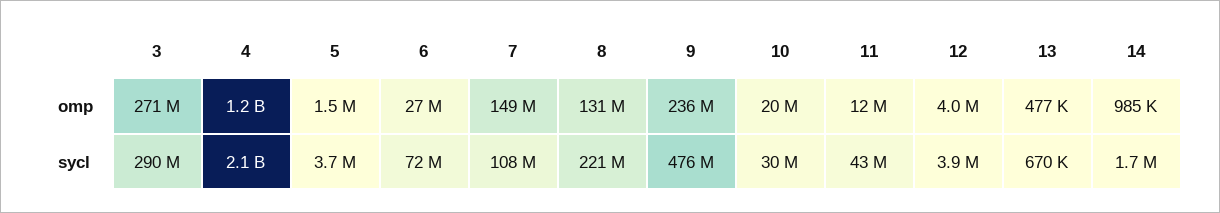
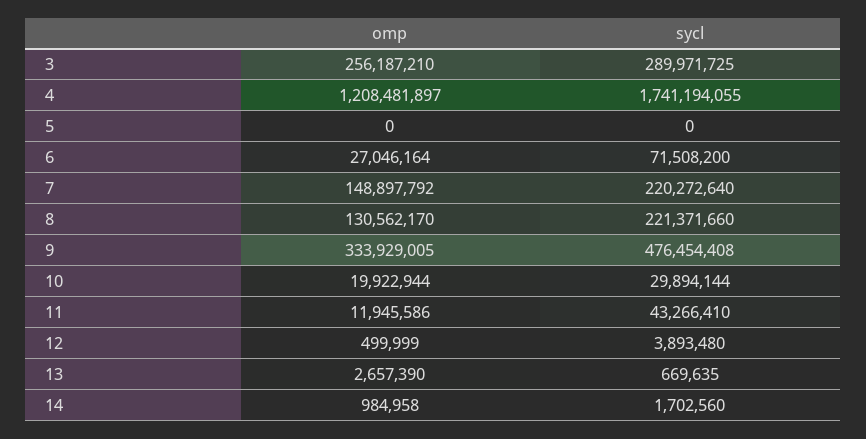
3, omp: 271000000 -> 256187210
5, omp: 1500000 -> 0
9, omp: 236000000 -> 333929005
12, omp: 4000000 -> 499999
13, omp: 477000 -> 2657390
4, sycl: 2100000000 -> 1741194055
5, sycl: 3700000 -> 0
7, sycl: 108000000 -> 220272640

